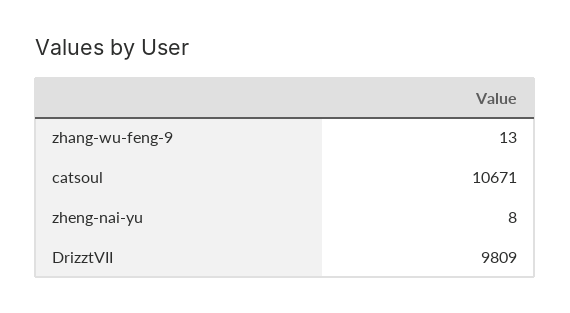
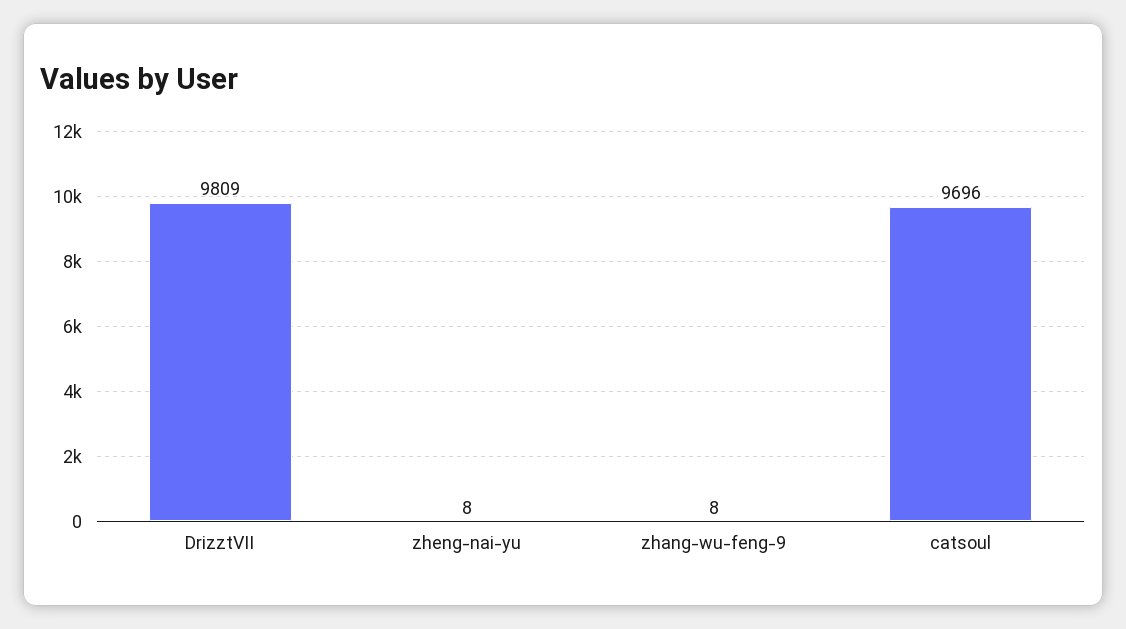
zhang-wu-feng-9: 13 -> 8
catsoul: 10671 -> 9696

